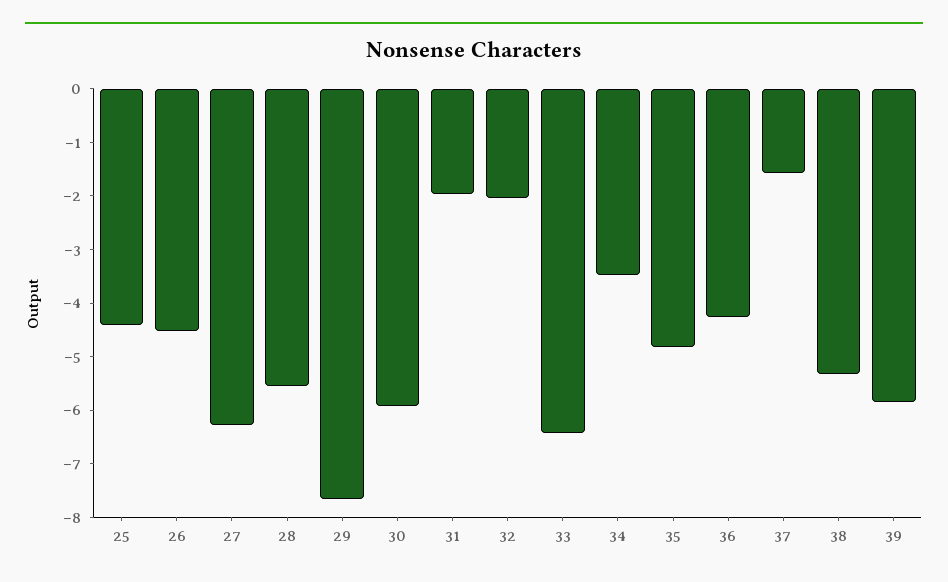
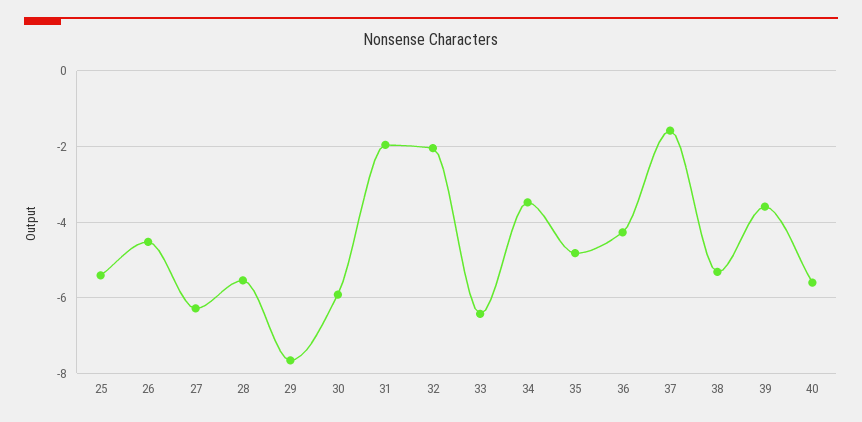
25: -4.4 -> -5.4
39: -5.8 -> -3.6
40: none -> -5.6

